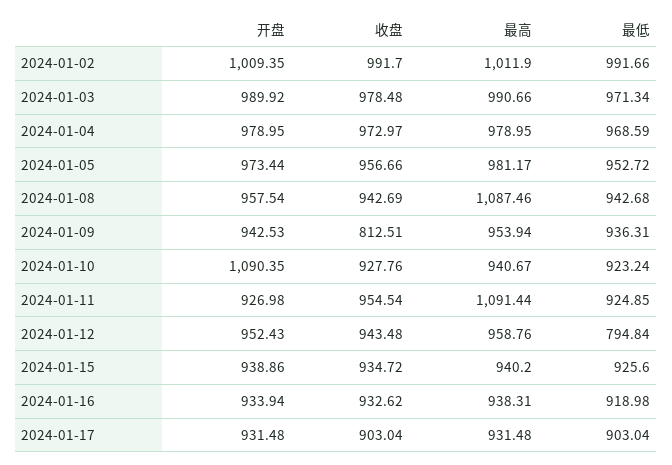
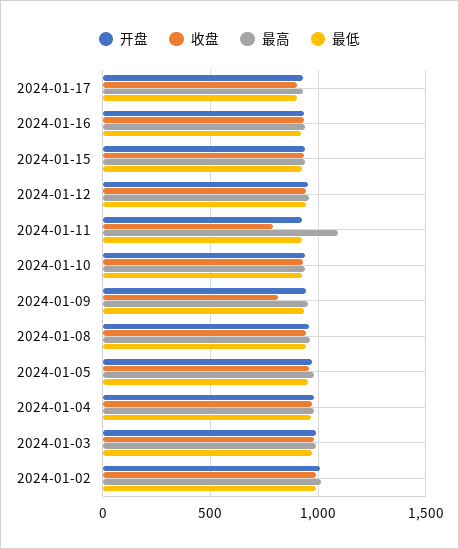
最高, 2024-01-08: 1087.46 -> 950
开盘, 2024-01-10: 1090.35 -> 950
收盘, 2024-01-11: 954.54 -> 800
最低, 2024-01-12: 794.84 -> 950

